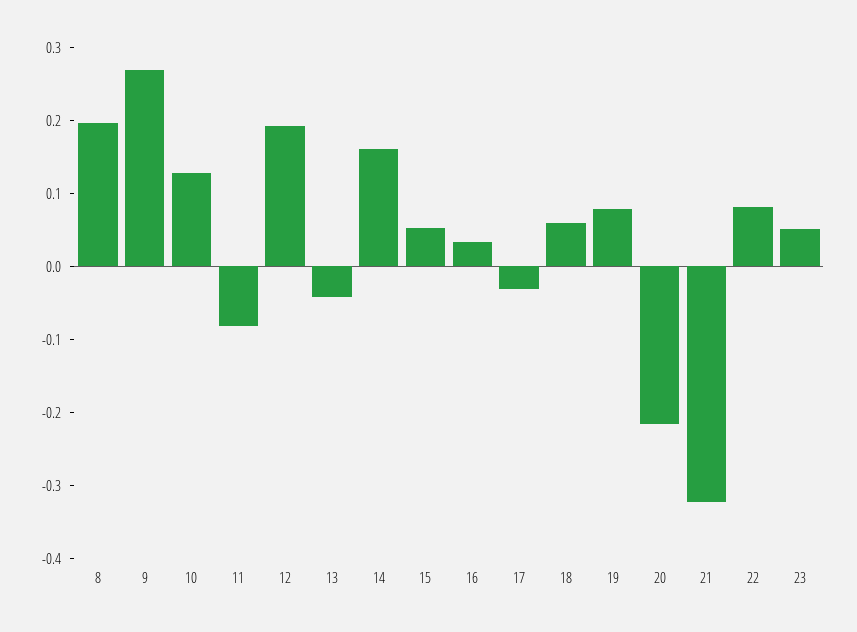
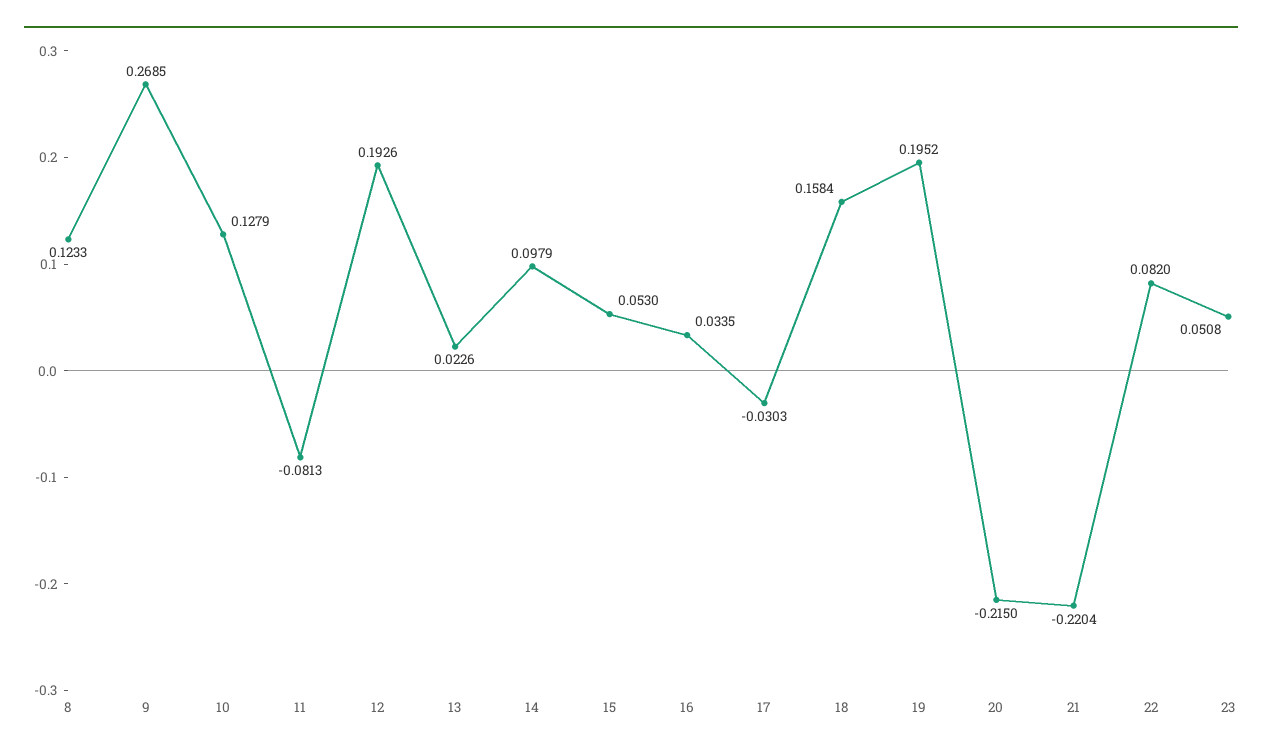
8: 0.2 -> 0.1233
13: -0.04 -> 0.0226
14: 0.16 -> 0.0979
18: 0.06 -> 0.1584
19: 0.08 -> 0.1952
21: -0.32 -> -0.2204

